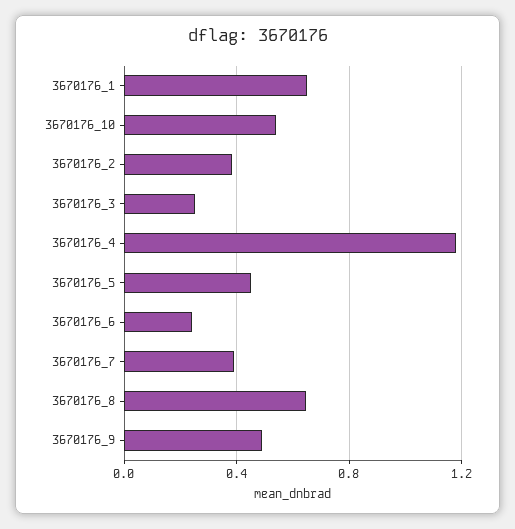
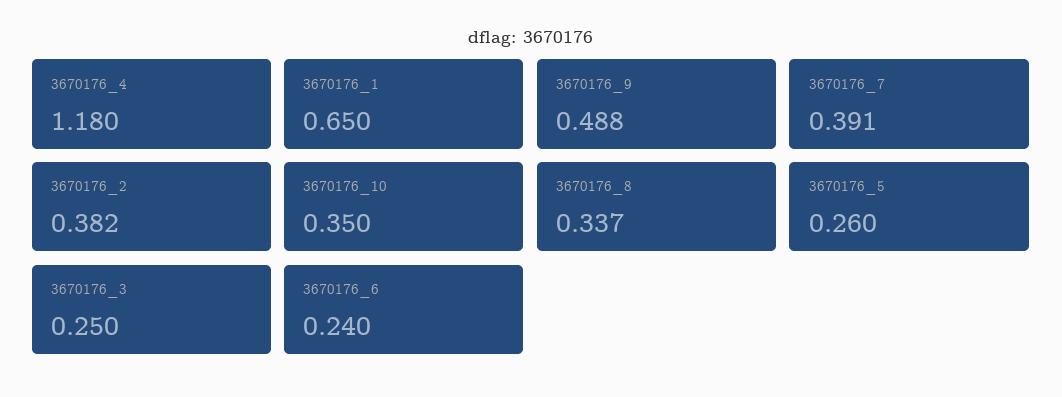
3670176_10: 0.55 -> 0.35
3670176_5: 0.45 -> 0.26
3670176_8: 0.65 -> 0.337

